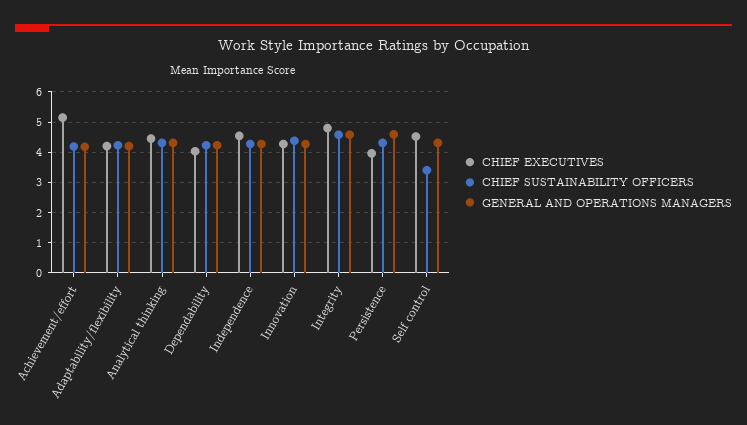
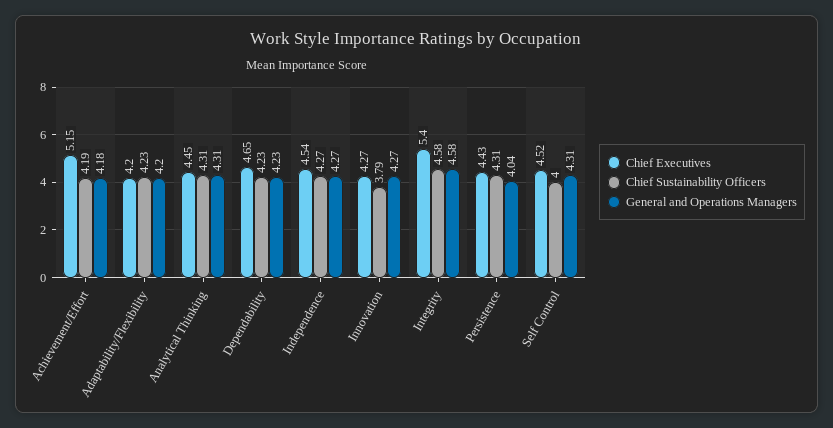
CHIEF EXECUTIVES, Dependability: 4 -> 4.65
CHIEF SUSTAINABILITY OFFICERS, Innovation: 4.4 -> 3.79
CHIEF EXECUTIVES, Integrity: 4.8 -> 5.4
CHIEF EXECUTIVES, Persistence: 4 -> 4.43
GENERAL AND OPERATIONS MANAGERS, Persistence: 4.6 -> 4.04
CHIEF SUSTAINABILITY OFFICERS, Self control: 3.4 -> 4

